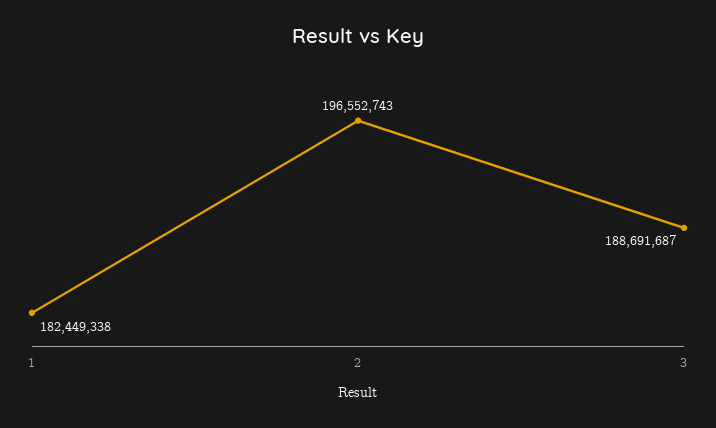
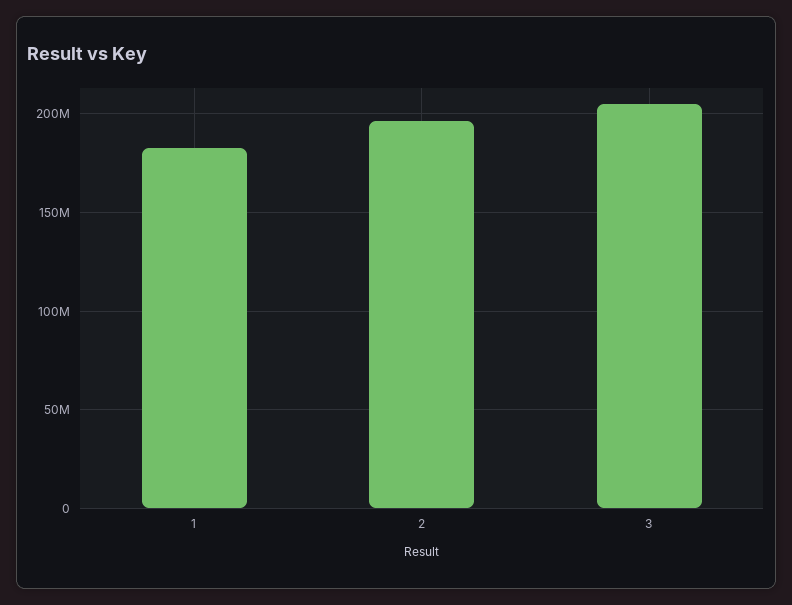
3: 188691687 -> 205000000

